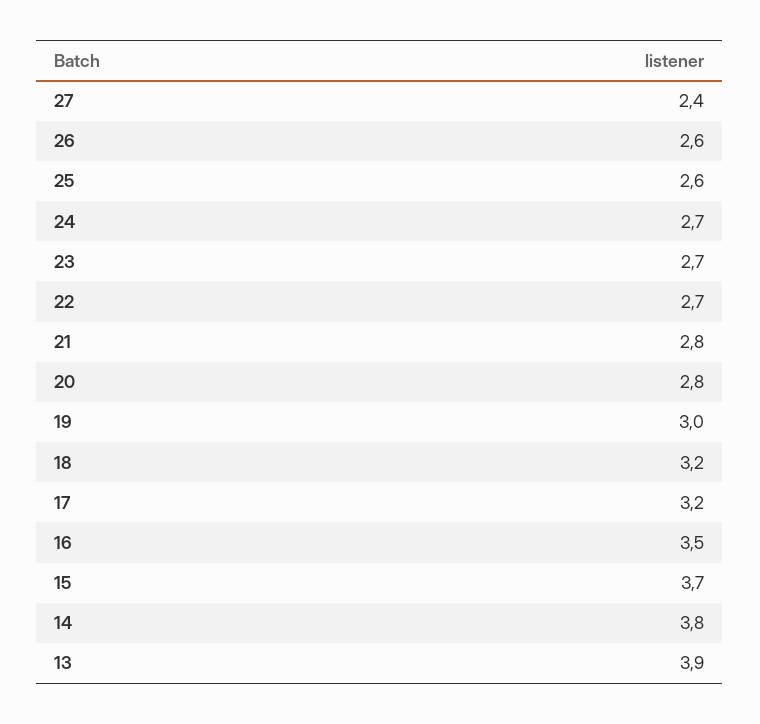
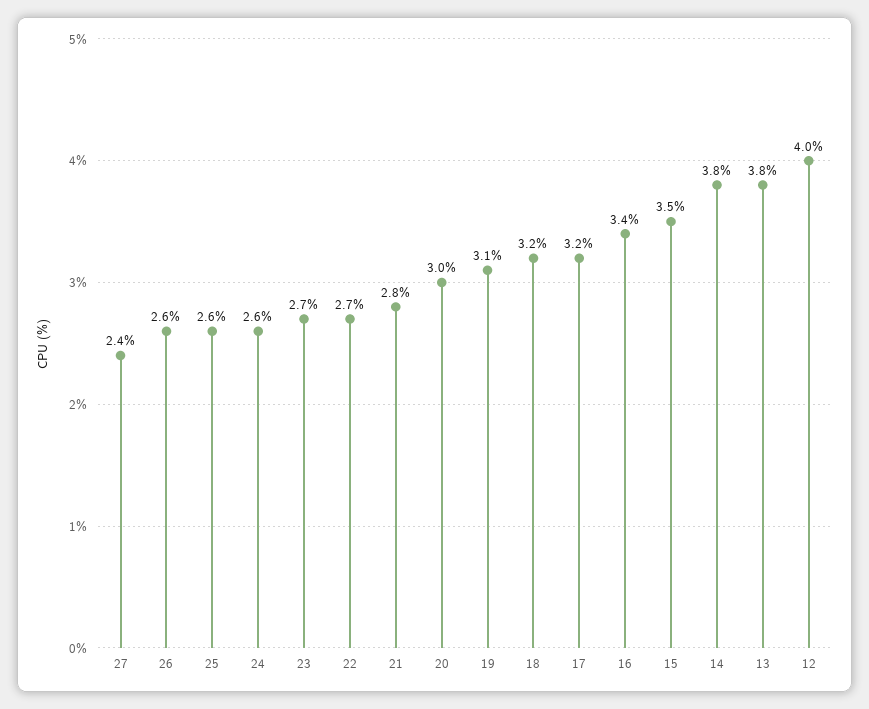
24: 2.7 -> 2.6
20: 2.8 -> 3
19: 3 -> 3.1
16: 3.5 -> 3.4
15: 3.7 -> 3.5
13: 3.9 -> 3.8
12: none -> 4

